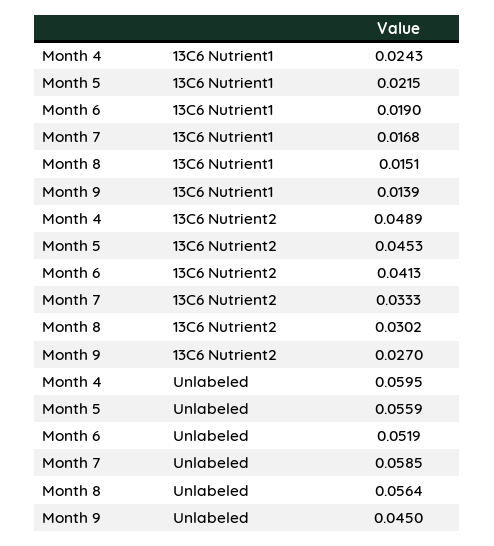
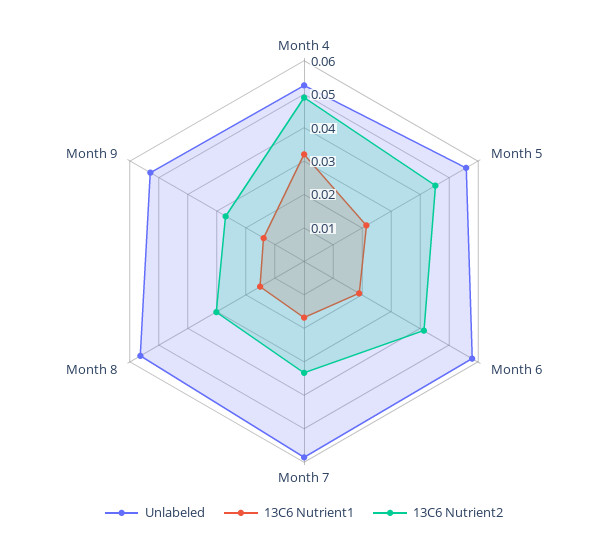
13C6 Nutrient1, Month 4: 0.0243 -> 0.0325
Unlabeled, Month 4: 0.0595 -> 0.0525
Unlabeled, Month 6: 0.0519 -> 0.0575
Unlabeled, Month 9: 0.045 -> 0.0525

